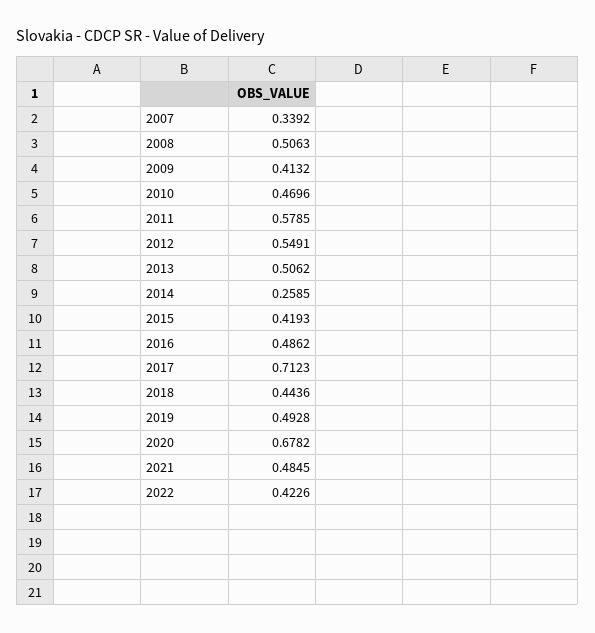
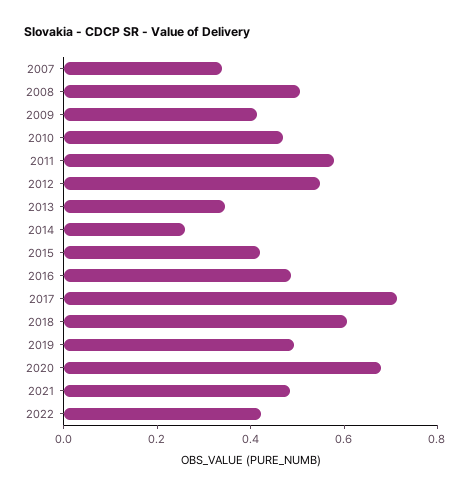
2013: 0.5062 -> 0.35
2018: 0.4436 -> 0.6

